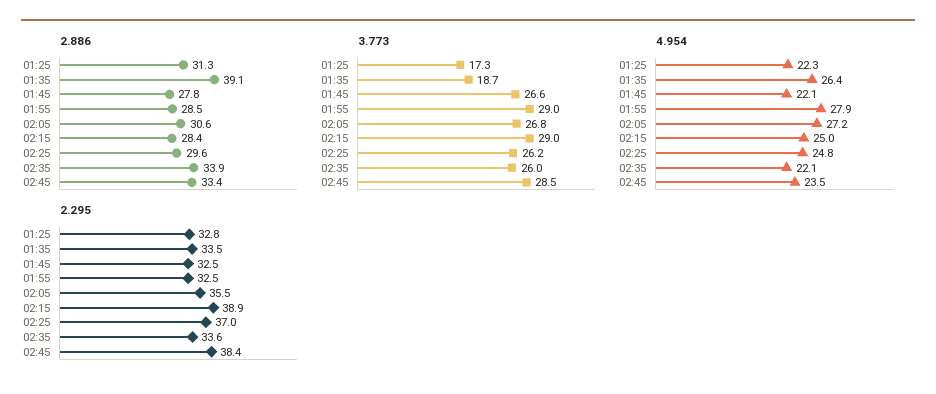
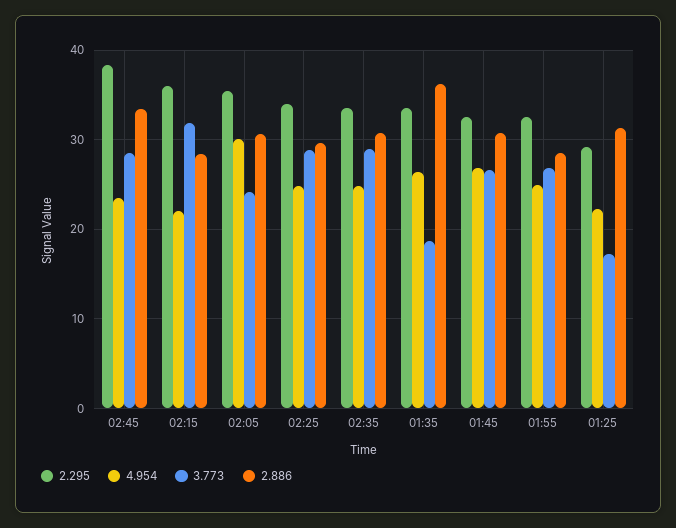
2.886, 01:35: 39.1 -> 36
2.886, 01:45: 27.8 -> 31
2.886, 02:35: 33.9 -> 31
3.773, 01:55: 29 -> 27
3.773, 02:05: 26.8 -> 24
3.773, 02:15: 29 -> 32
3.773, 02:25: 26.2 -> 29
3.773, 02:35: 26 -> 29
4.954, 01:45: 22.1 -> 27
4.954, 01:55: 27.9 -> 25
4.954, 02:05: 27.2 -> 30
4.954, 02:15: 25 -> 22
4.954, 02:35: 22.1 -> 25
2.295, 01:25: 32.8 -> 29
2.295, 02:15: 38.9 -> 36
2.295, 02:25: 37 -> 34

